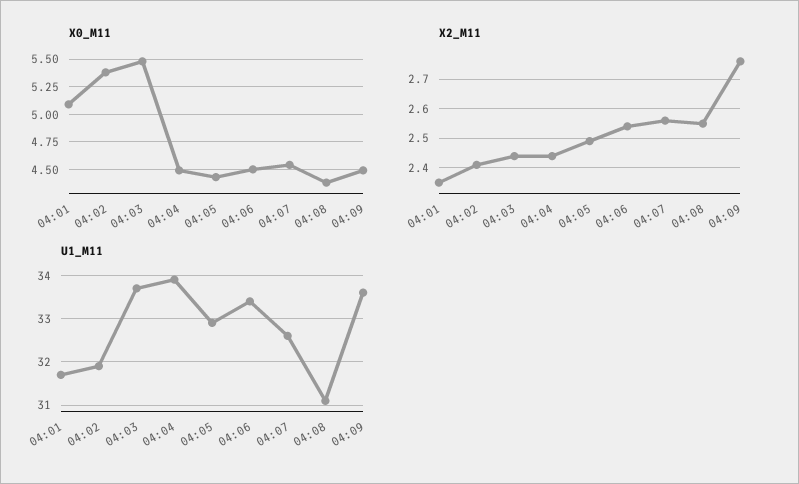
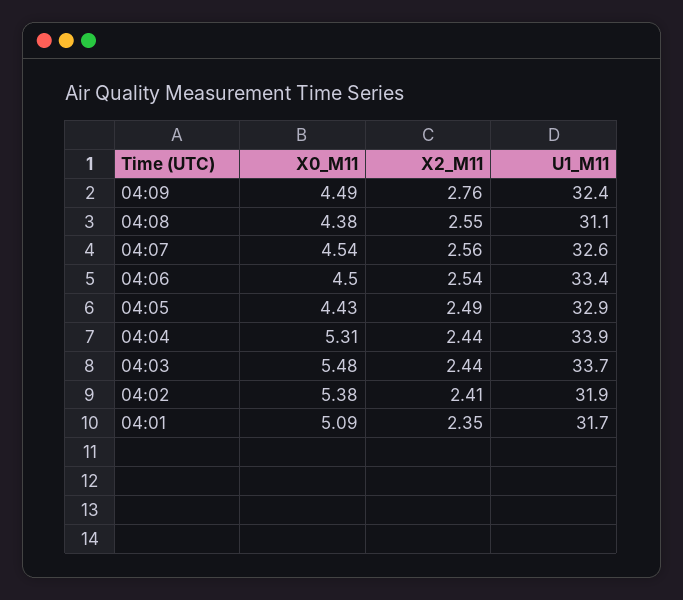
X0_M11, 04:04: 4.5 -> 5.31
U1_M11, 04:09: 33.5 -> 32.4

